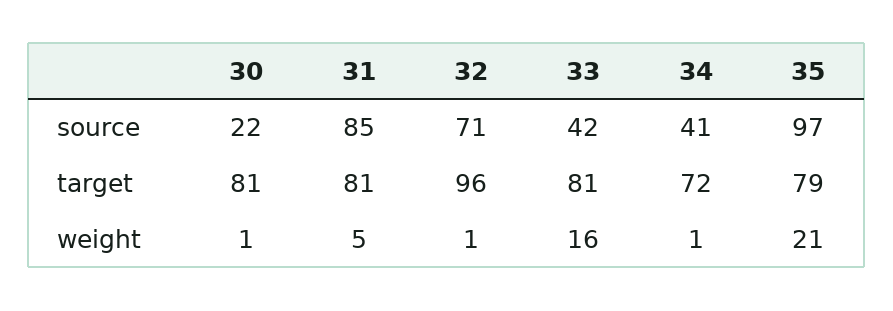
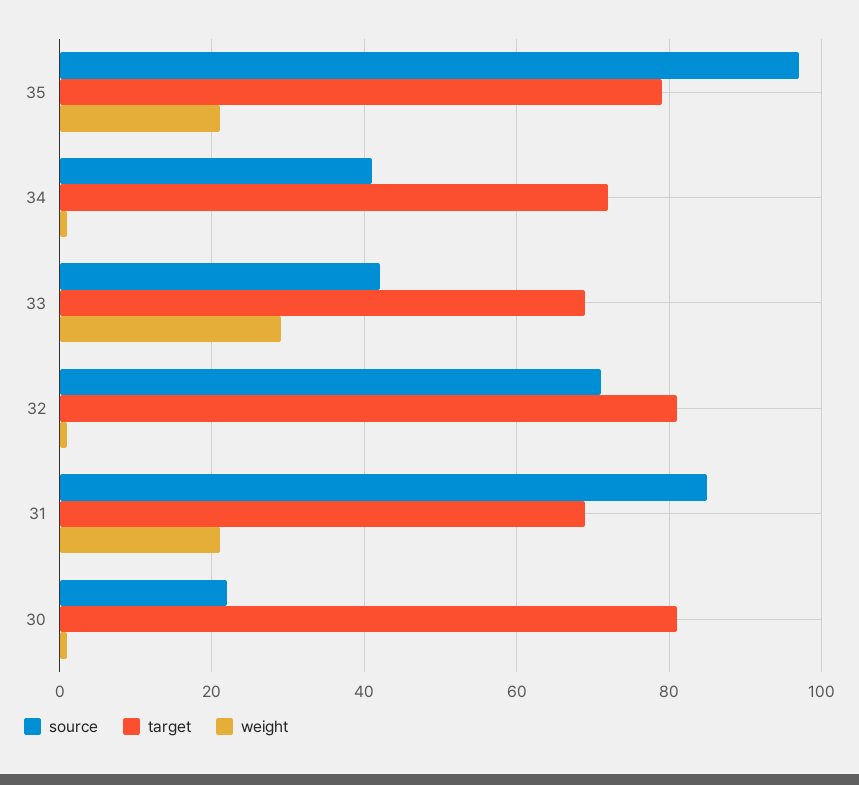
target, 31: 81 -> 70
target, 32: 96 -> 80
target, 33: 81 -> 70
weight, 31: 5 -> 20
weight, 33: 16 -> 30

